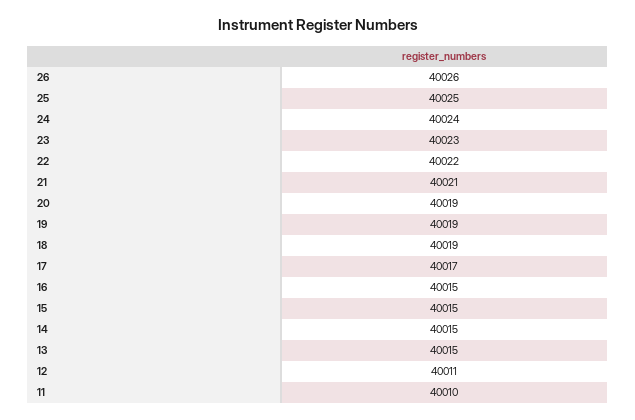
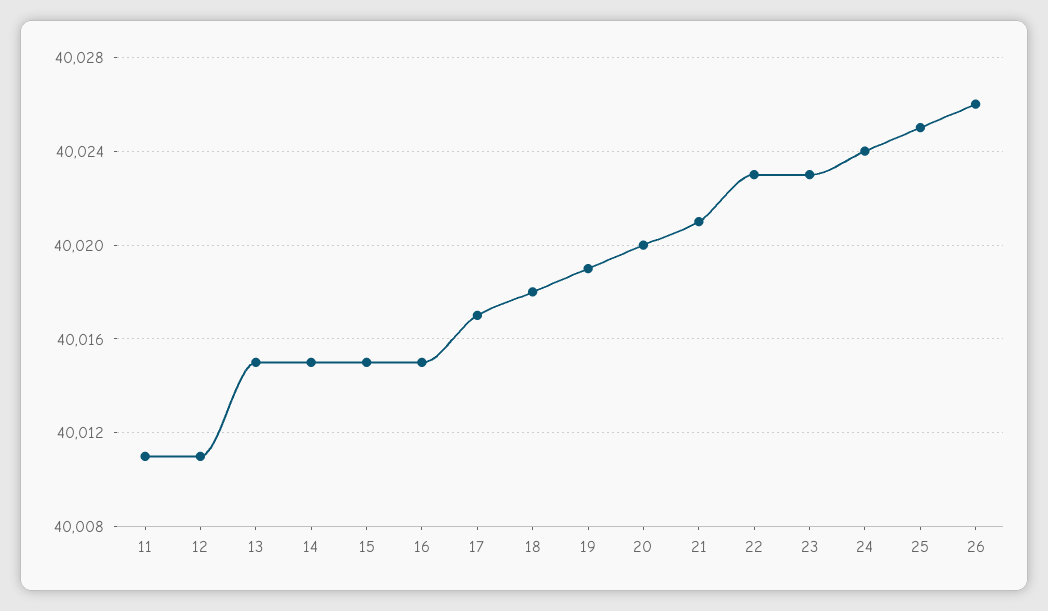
22: 40022 -> 40023
20: 40019 -> 40020
18: 40019 -> 40018
11: 40010 -> 40011

